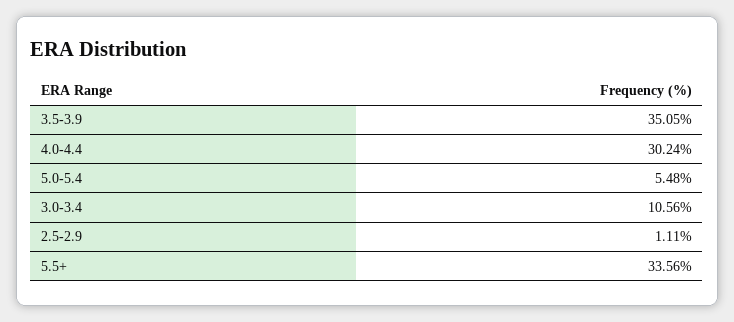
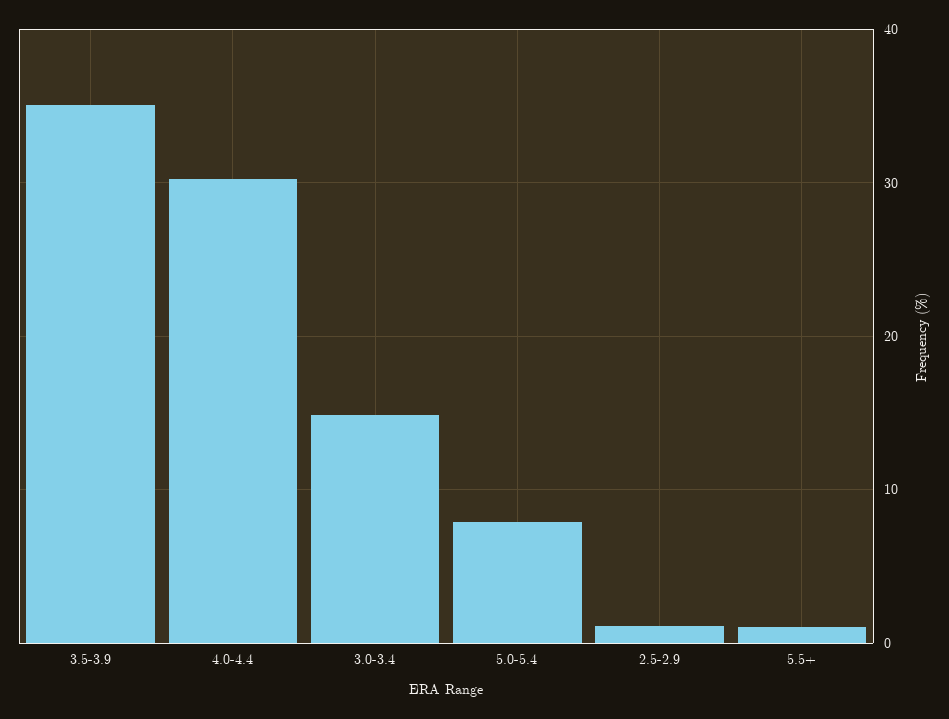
5.0-5.4: 5.48 -> 8
3.0-3.4: 10.56 -> 15
5.5+: 33.56 -> 1

